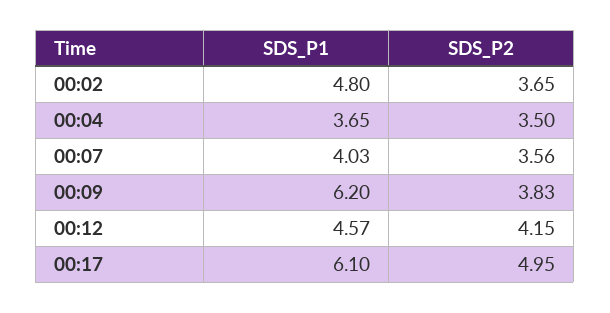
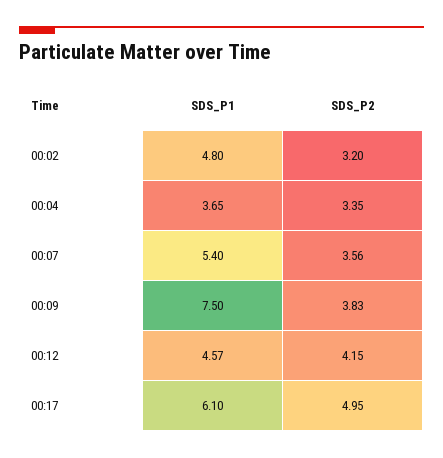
SDS_P2, 00:02: 3.65 -> 3.2
SDS_P2, 00:04: 3.5 -> 3.35
SDS_P1, 00:07: 4.03 -> 5.4
SDS_P1, 00:09: 6.2 -> 7.5

